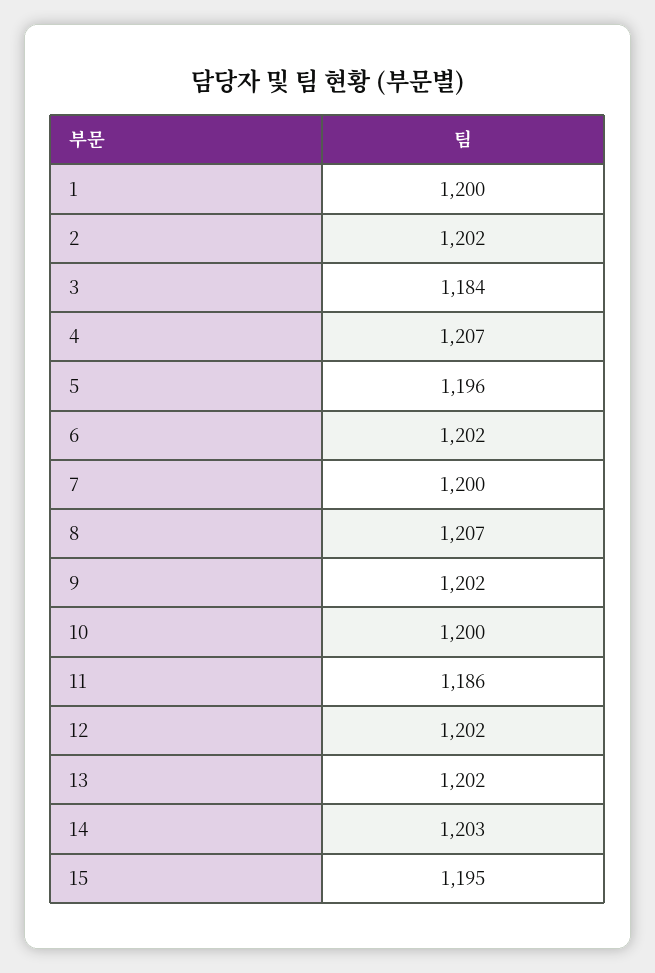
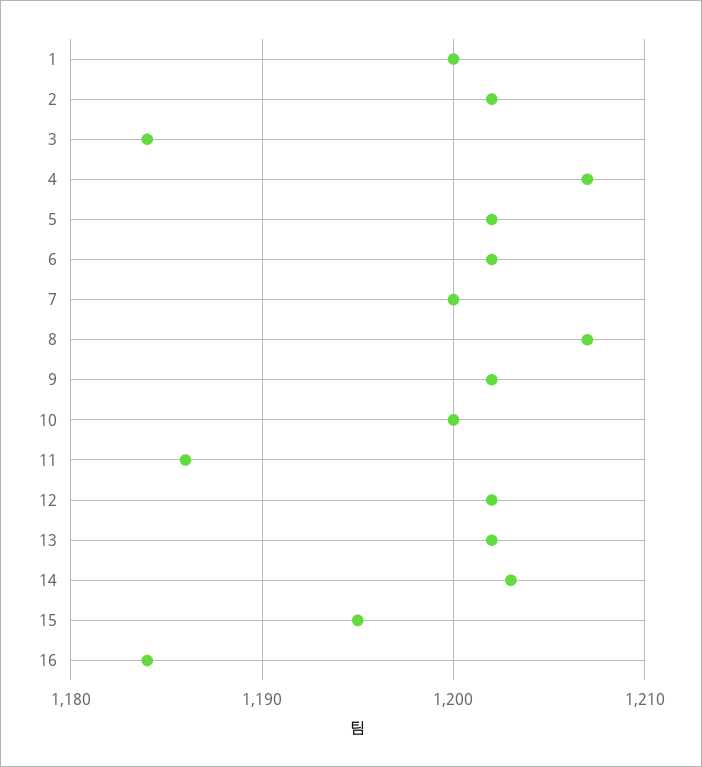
5: 1196 -> 1202
16: none -> 1184

